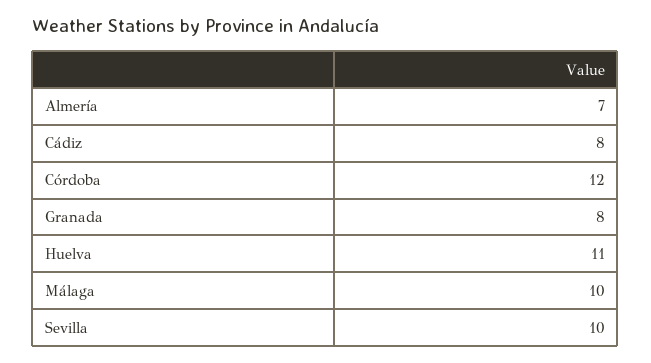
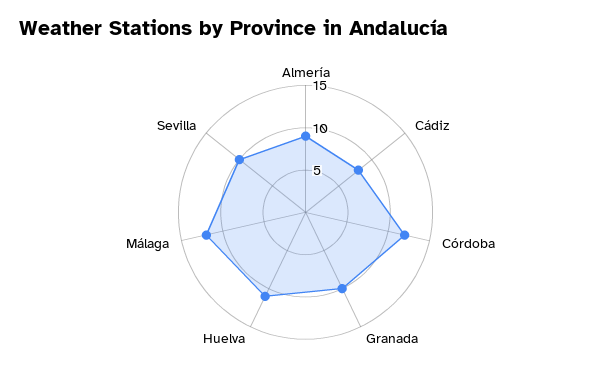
Almería: 7 -> 9
Granada: 8 -> 10
Málaga: 10 -> 12

